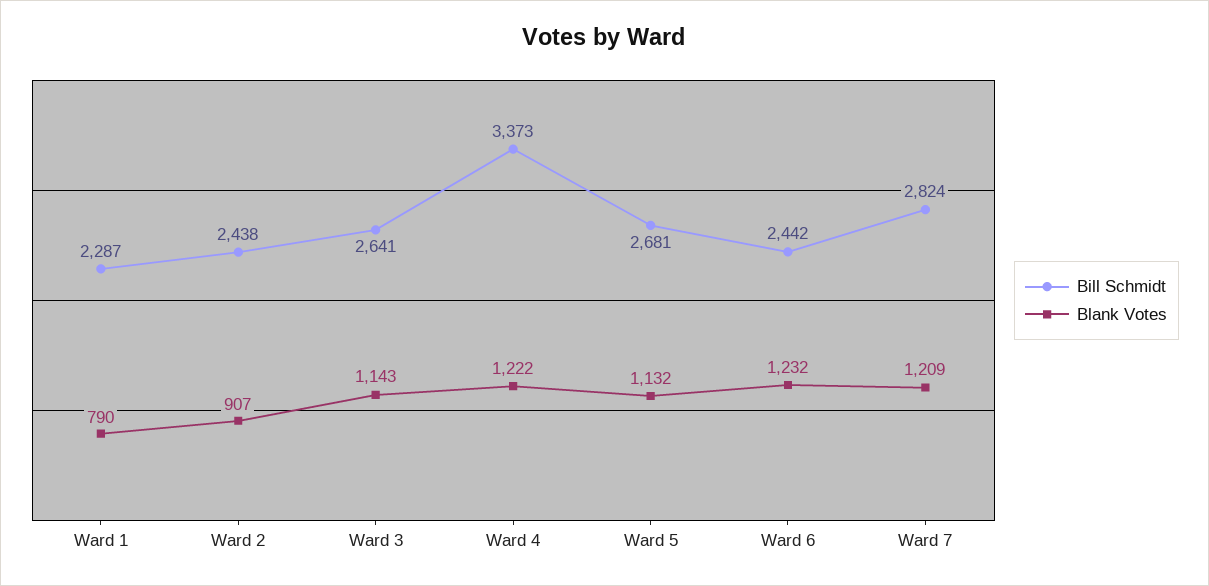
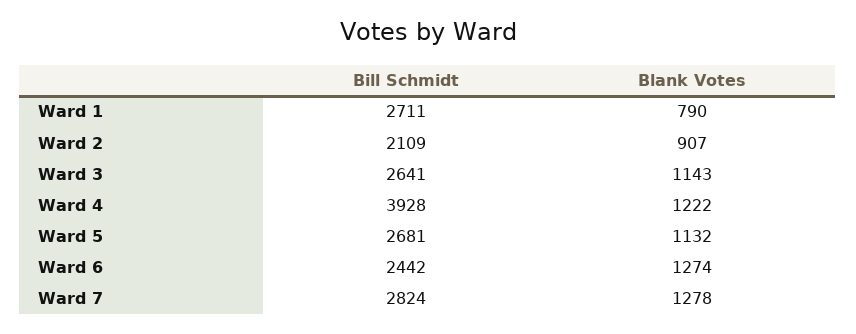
Bill Schmidt, Ward 1: 2287 -> 2711
Bill Schmidt, Ward 2: 2438 -> 2109
Bill Schmidt, Ward 4: 3373 -> 3928
Blank Votes, Ward 6: 1232 -> 1274
Blank Votes, Ward 7: 1209 -> 1278

